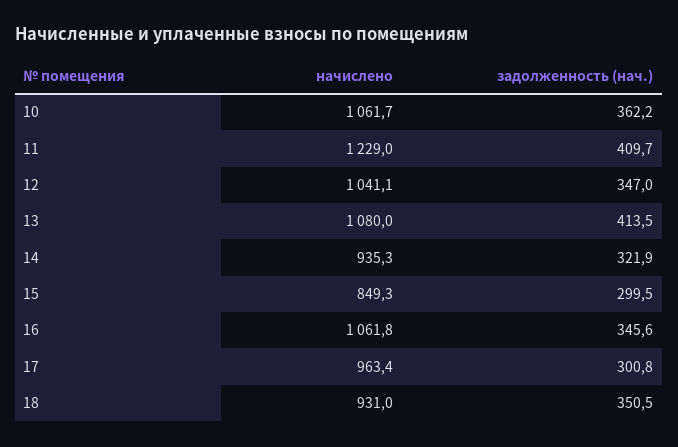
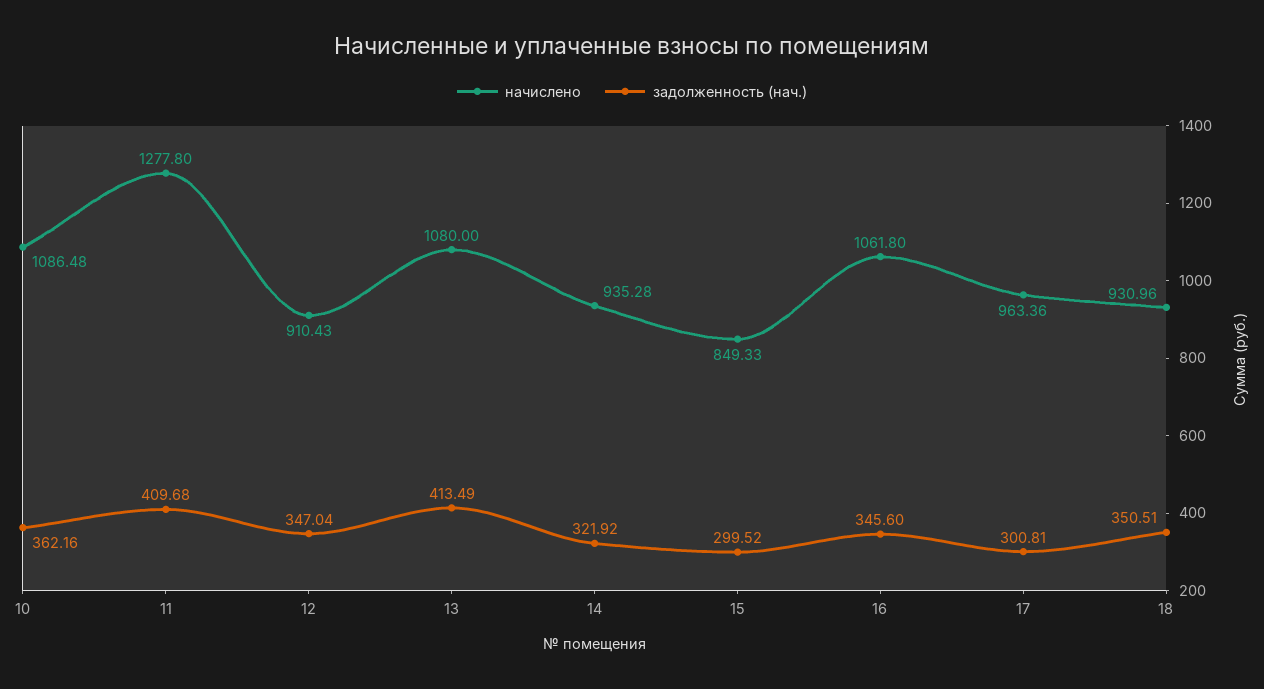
начислено, 10: 1061.7 -> 1086.48
начислено, 11: 1229 -> 1277.8
начислено, 12: 1041.1 -> 910.43

